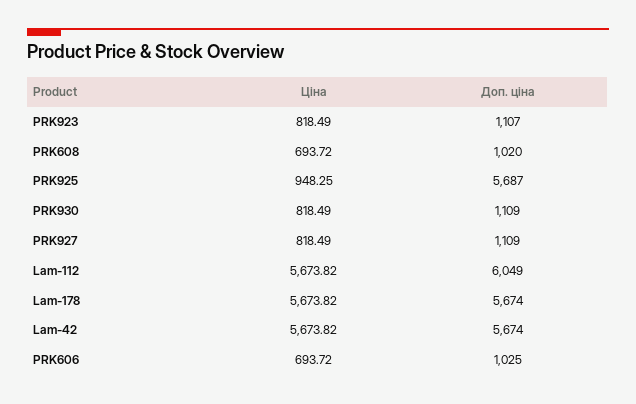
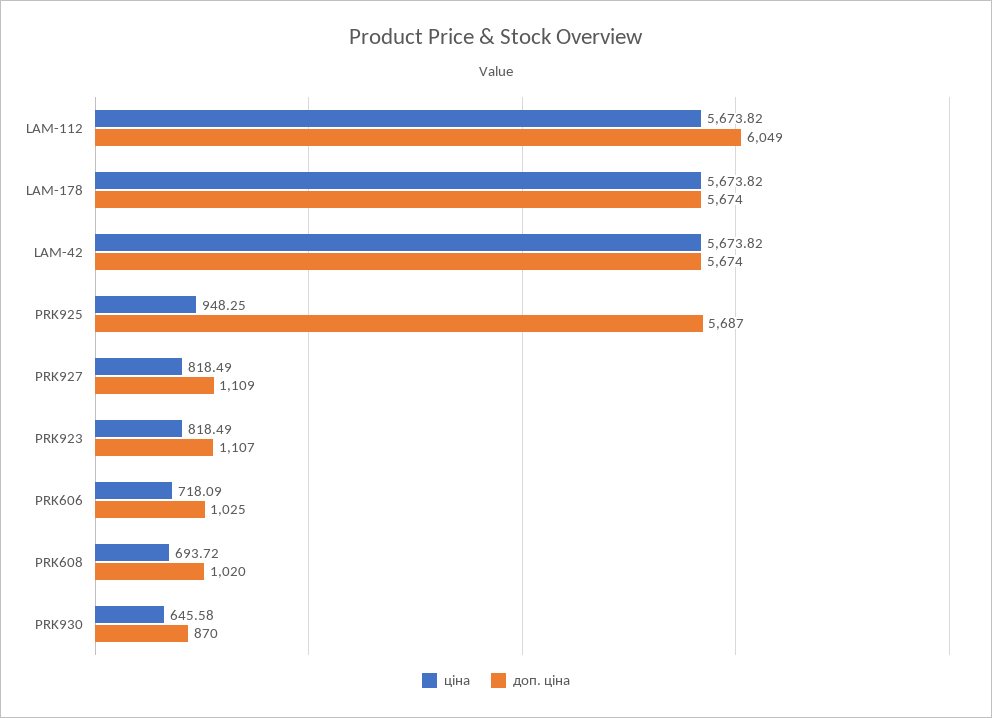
Ціна, PRK930: 818.49 -> 645.58
Доп. ціна, PRK930: 1109 -> 870
Ціна, PRK606: 693.72 -> 718.09

